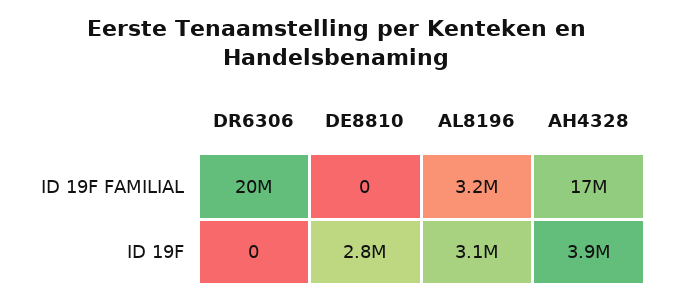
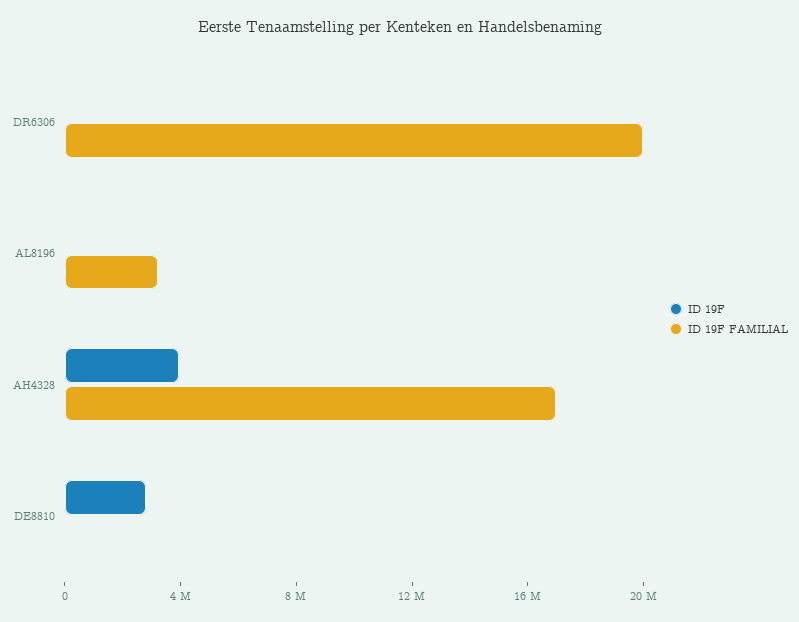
ID 19F, AL8196: 3100000 -> 0

